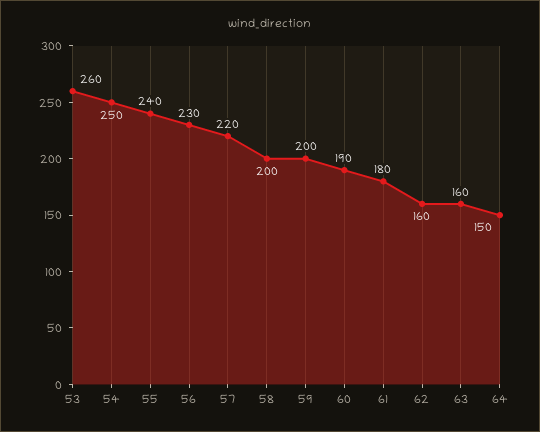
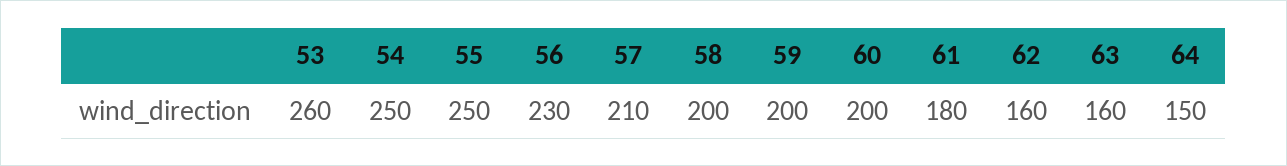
55: 240 -> 250
57: 220 -> 210
60: 190 -> 200

